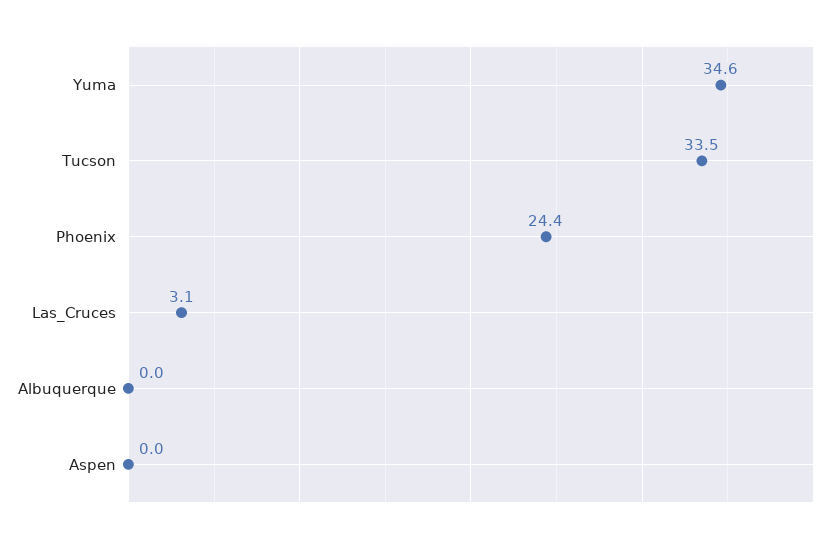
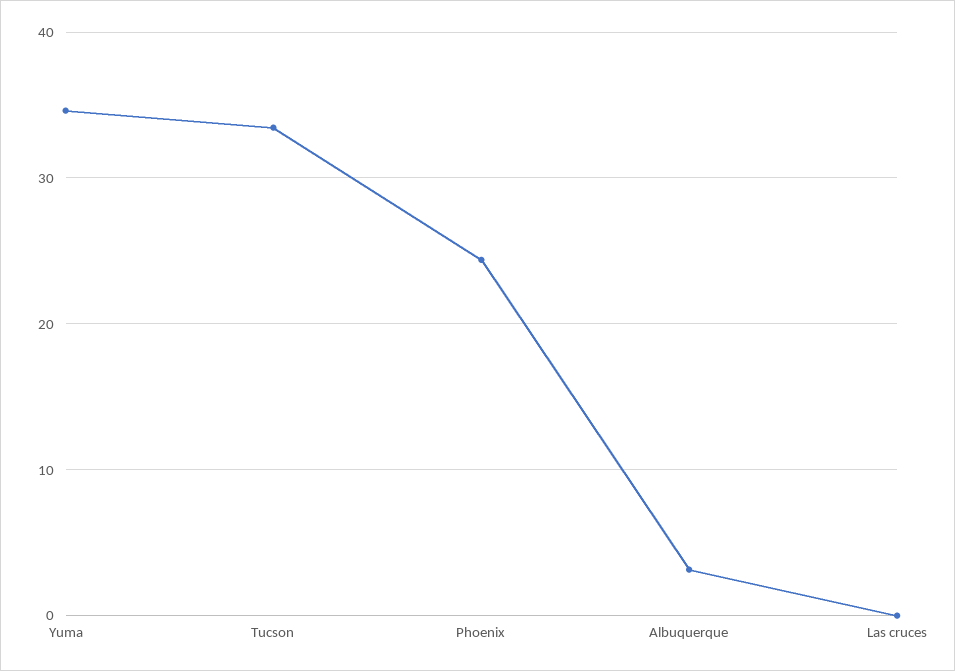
Las_Cruces: 3.1 -> 0
Albuquerque: 0 -> 3
Aspen: 0 -> none

